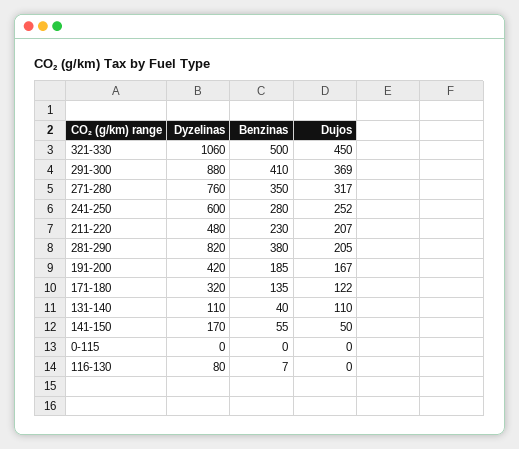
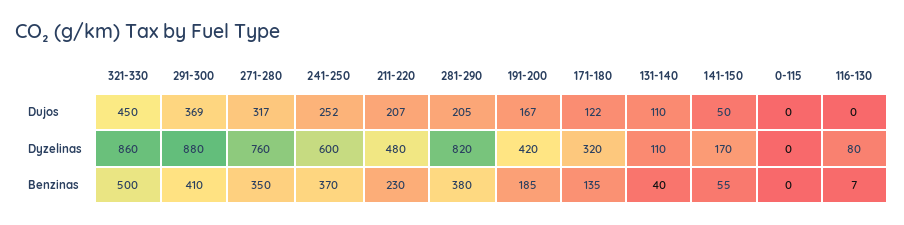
Dyzelinas, 321-330: 1060 -> 860
Benzinas, 241-250: 280 -> 370

